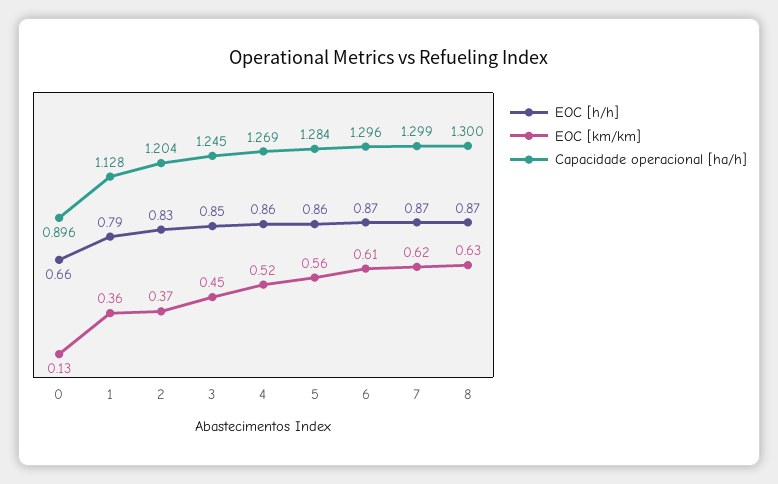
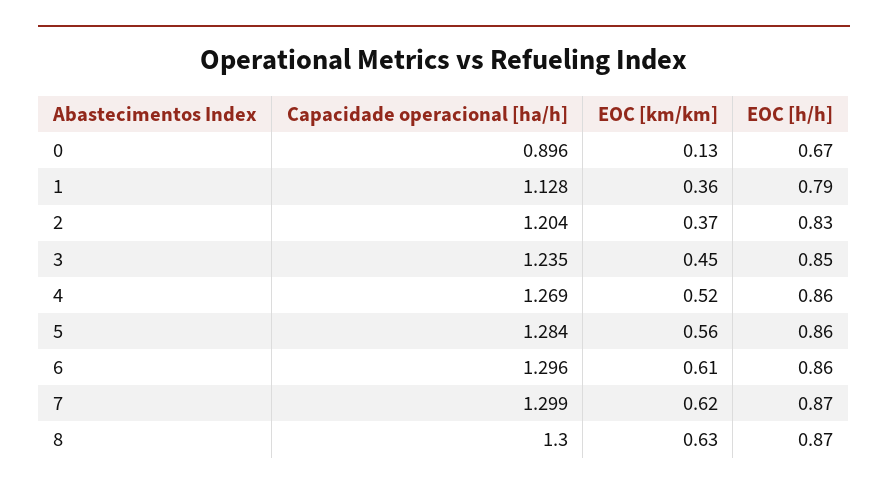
EOC [h/h], 0: 0.66 -> 0.67
Capacidade operacional [ha/h], 3: 1.245 -> 1.235
EOC [h/h], 6: 0.87 -> 0.86

